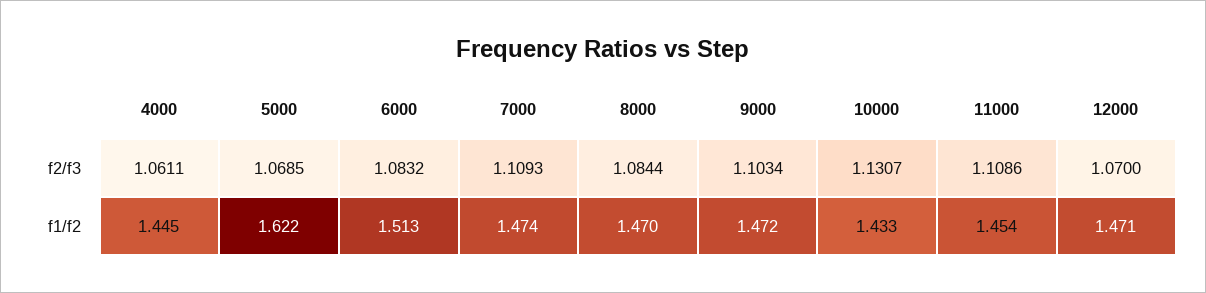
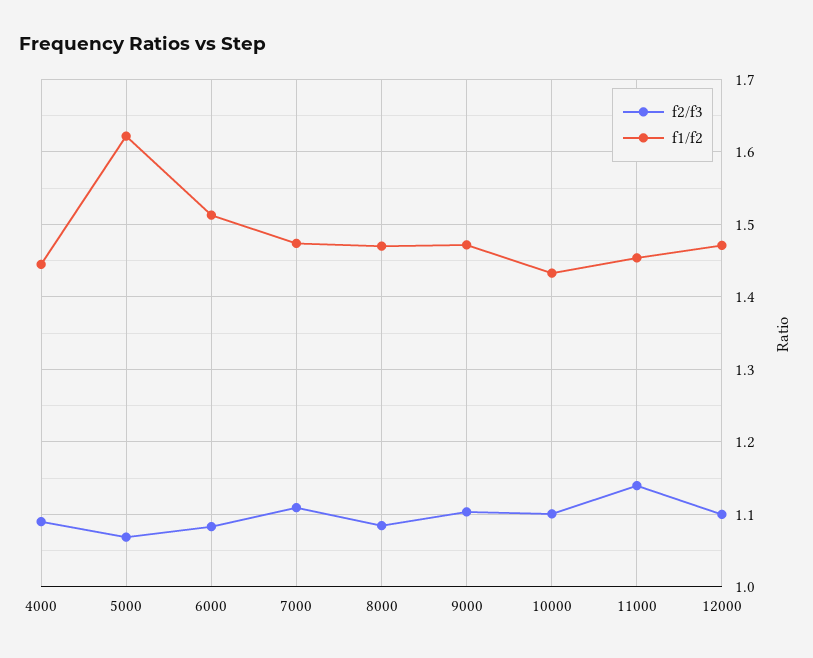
f2/f3, 4000: 1.0611 -> 1.09
f2/f3, 10000: 1.1307 -> 1.1
f2/f3, 11000: 1.1086 -> 1.14
f2/f3, 12000: 1.07 -> 1.1

